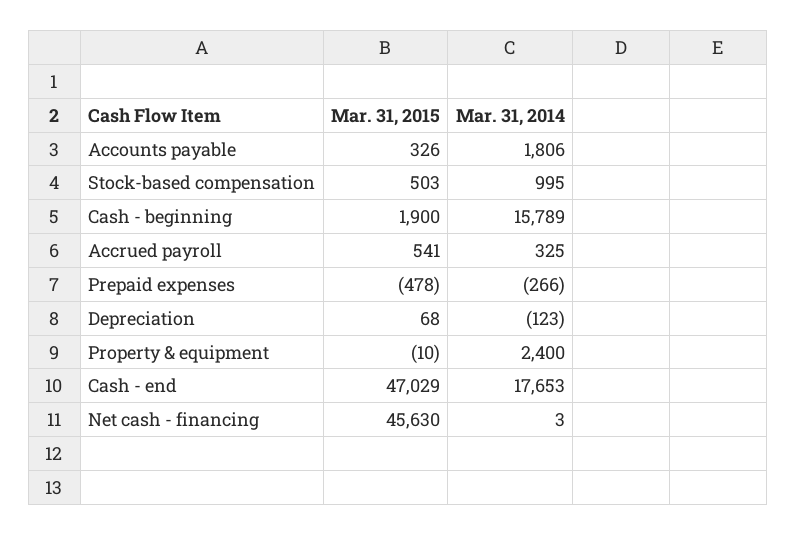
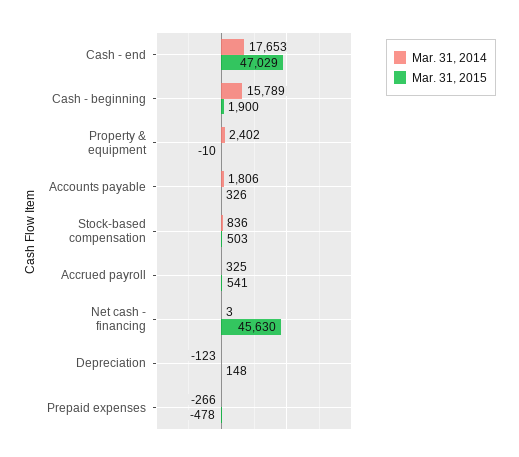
Mar. 31, 2014, Stock-based compensation: 995 -> 836
Mar. 31, 2015, Depreciation: 68 -> 148
Mar. 31, 2014, Property & equipment: 2400 -> 2402

